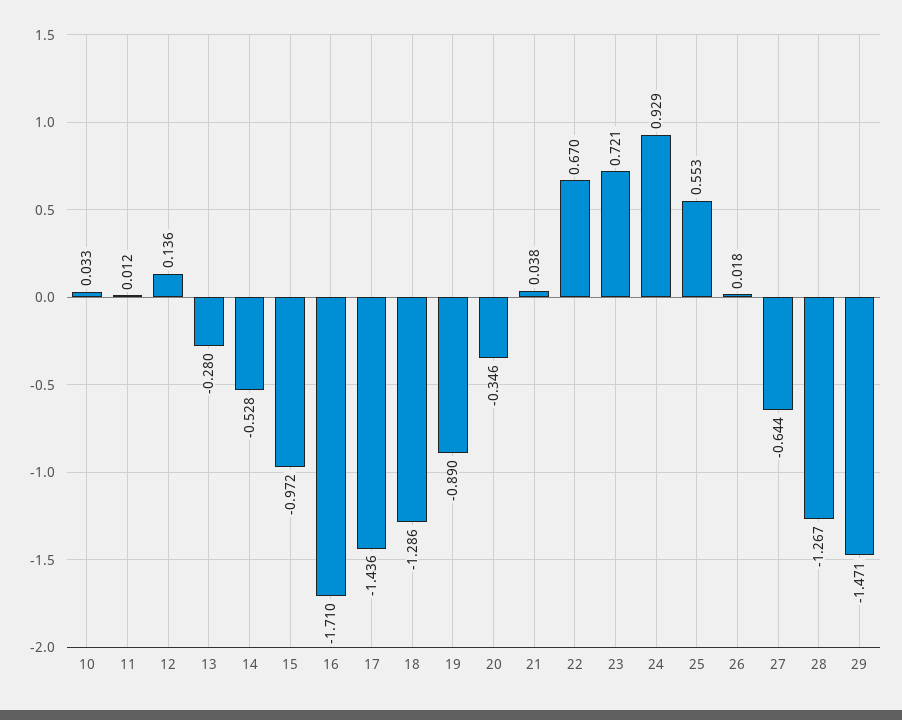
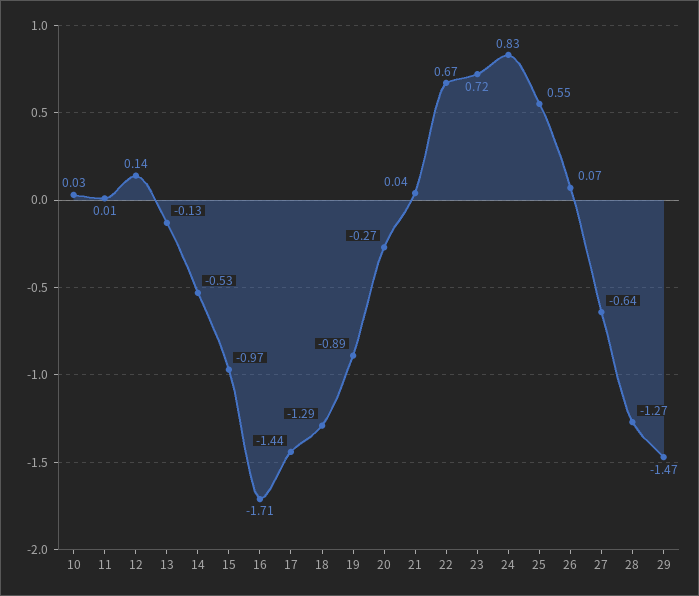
13: -0.28 -> -0.13
20: -0.346 -> -0.27
24: 0.929 -> 0.83
26: 0.018 -> 0.07

